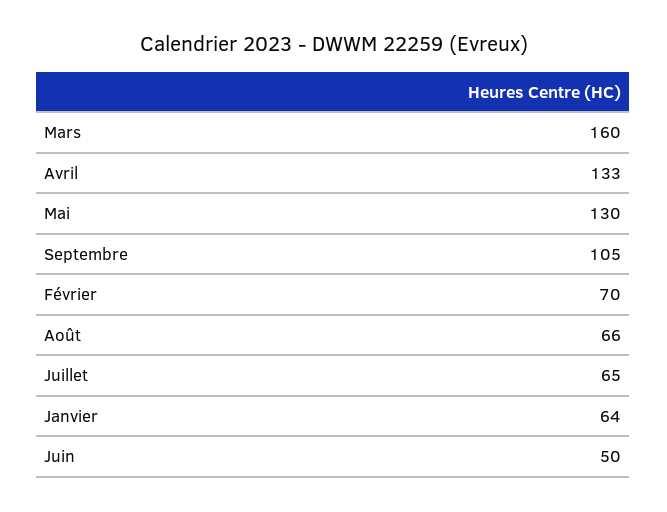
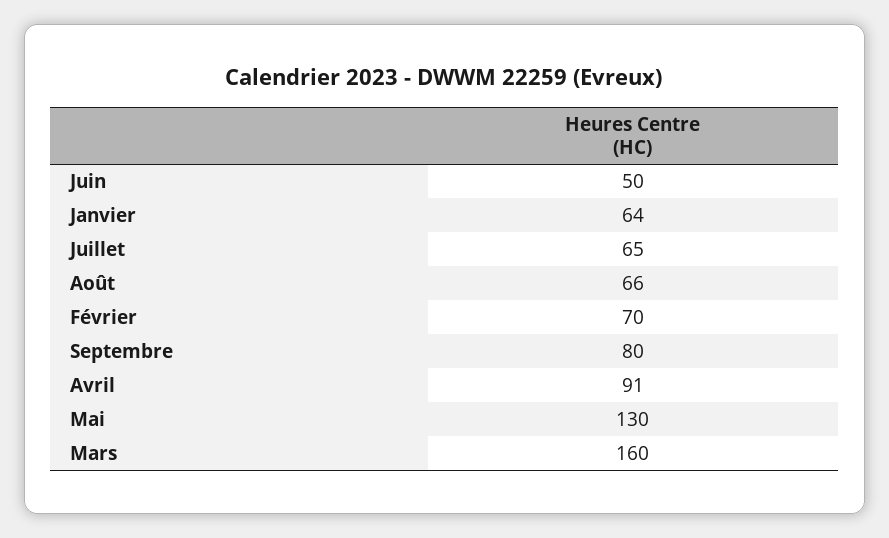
Avril: 133 -> 91
Septembre: 105 -> 80

